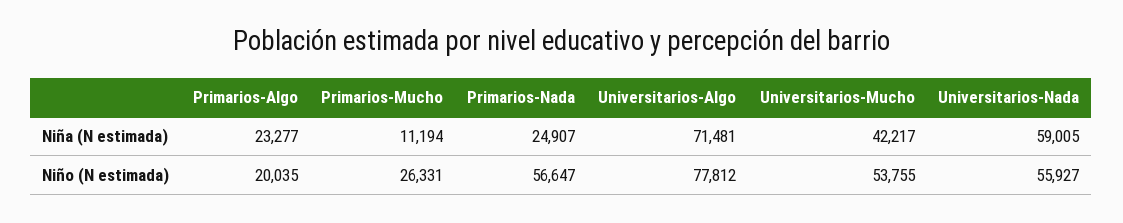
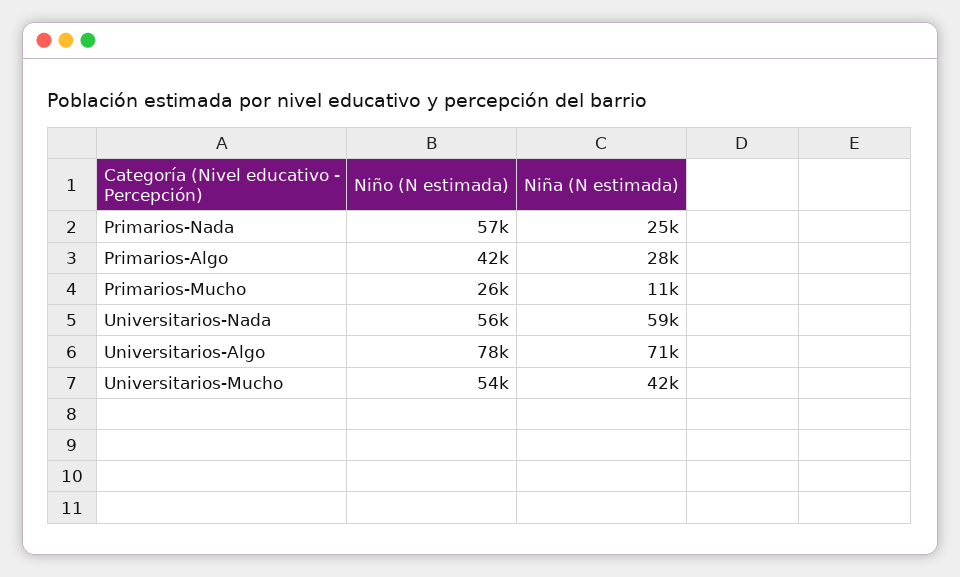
Primarios-Algo, Niña (N estimada): 23277 -> 28000
Primarios-Algo, Niño (N estimada): 20035 -> 42000

